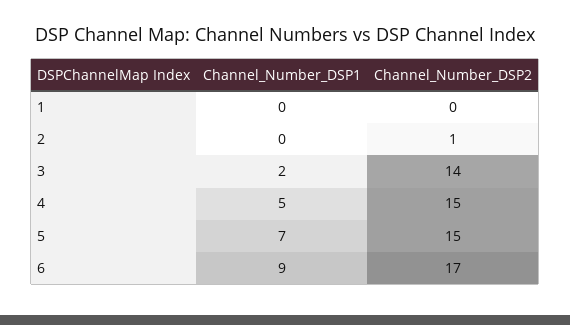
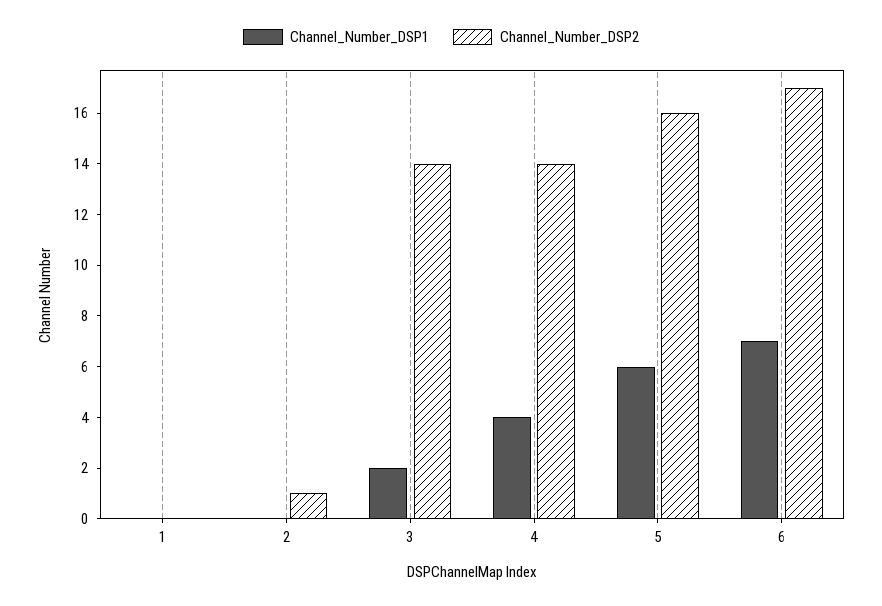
Channel_Number_DSP1, 4: 5 -> 4
Channel_Number_DSP2, 4: 15 -> 14
Channel_Number_DSP1, 5: 7 -> 6
Channel_Number_DSP2, 5: 15 -> 16
Channel_Number_DSP1, 6: 9 -> 7

